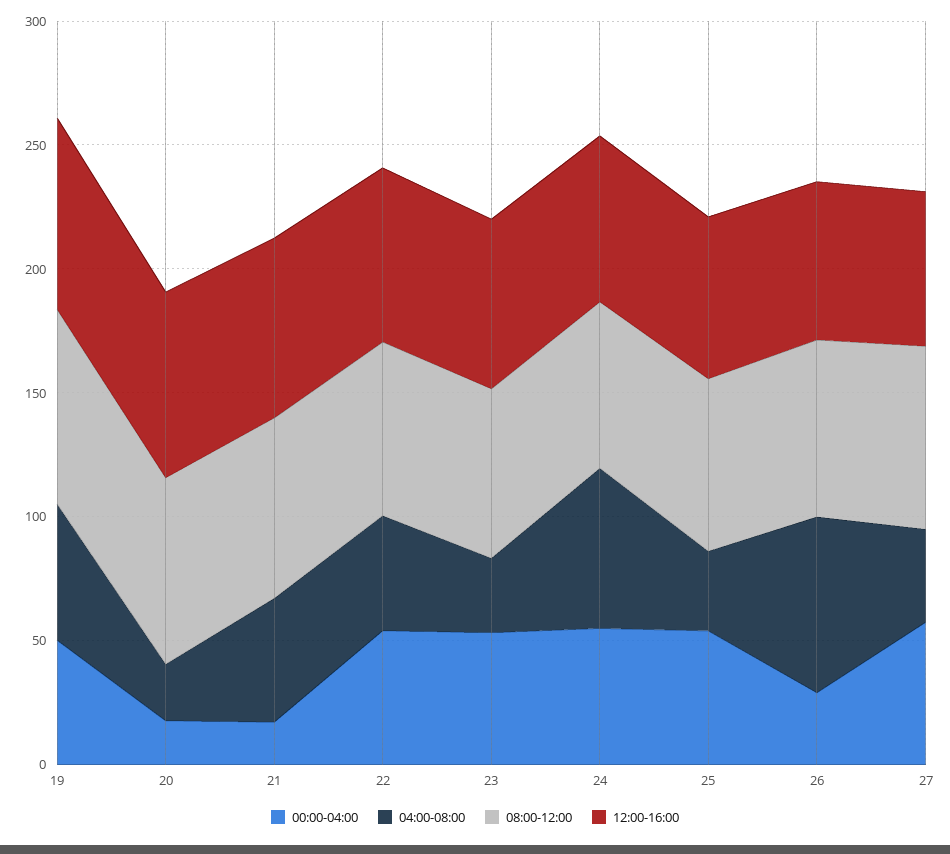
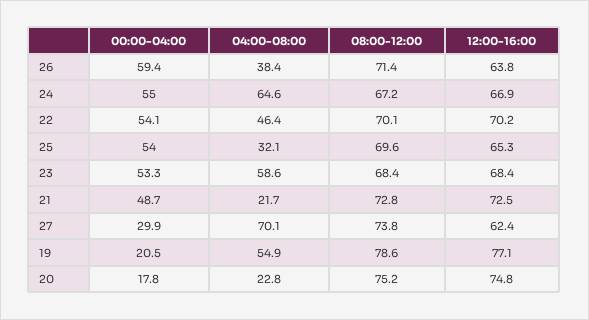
00:00-04:00, 19: 50 -> 20.5
00:00-04:00, 21: 20 -> 48.7
04:00-08:00, 21: 50 -> 21.7
04:00-08:00, 23: 30 -> 58.6
00:00-04:00, 26: 30 -> 59.4
04:00-08:00, 26: 70 -> 38.4
00:00-04:00, 27: 60 -> 29.9
04:00-08:00, 27: 40 -> 70.1

